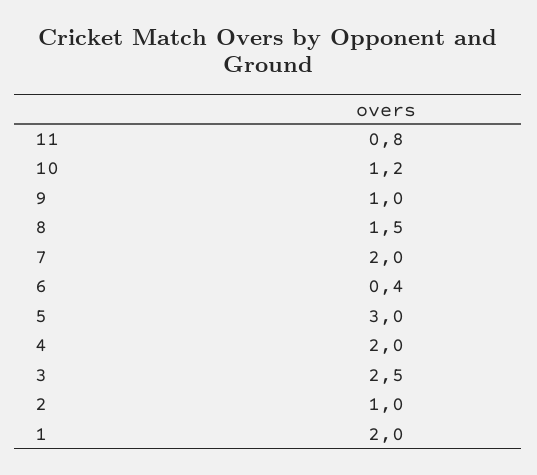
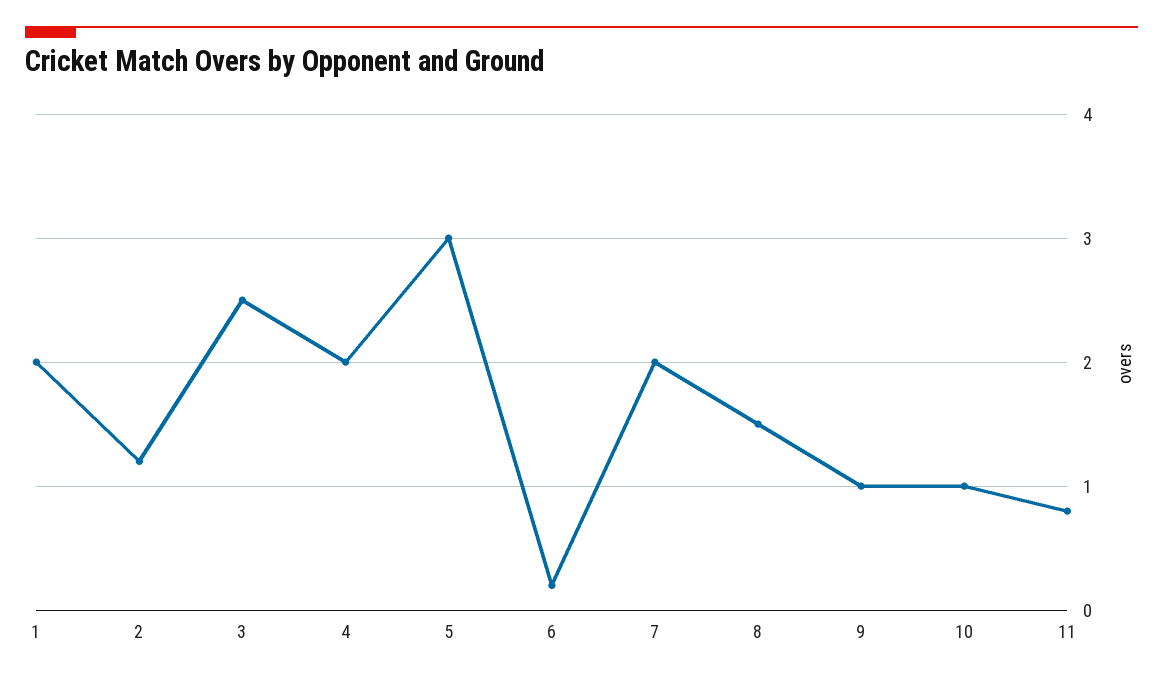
10: 1.2 -> 1
6: 0.4 -> 0.2
2: 1 -> 1.2

